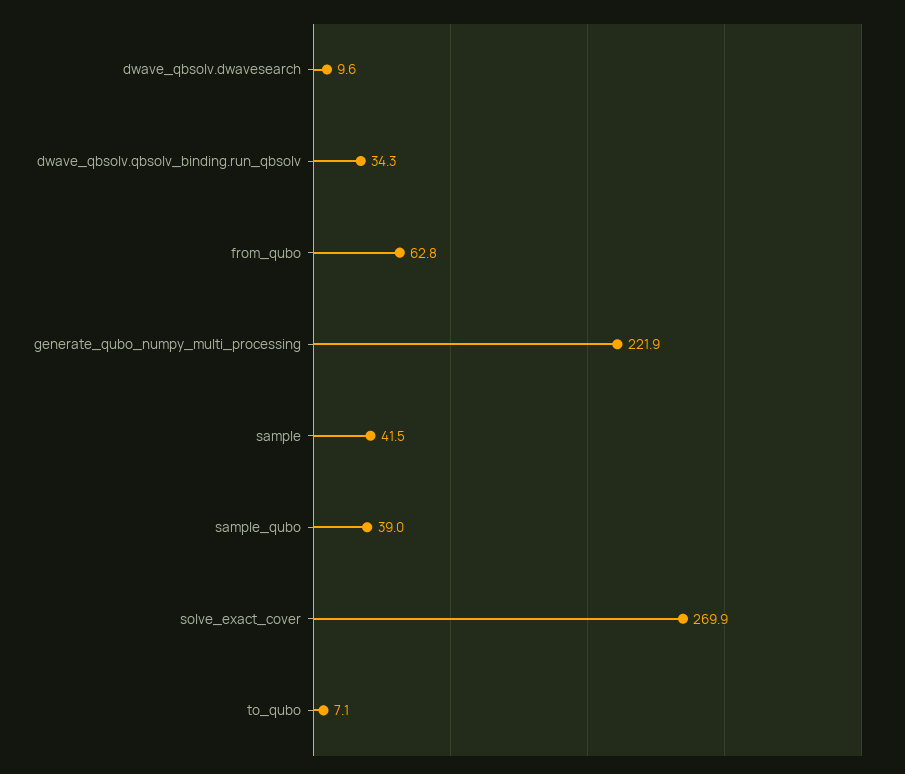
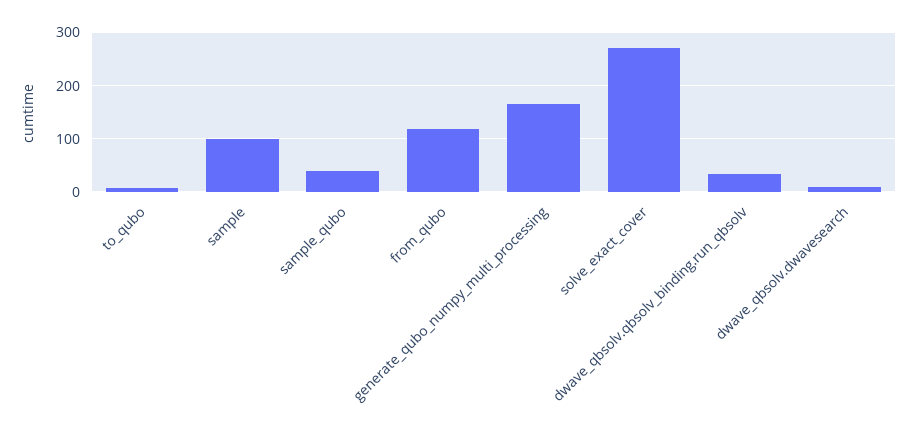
from_qubo: 62.8 -> 120
generate_qubo_numpy_multi_processing: 221.9 -> 160
sample: 41.5 -> 100

